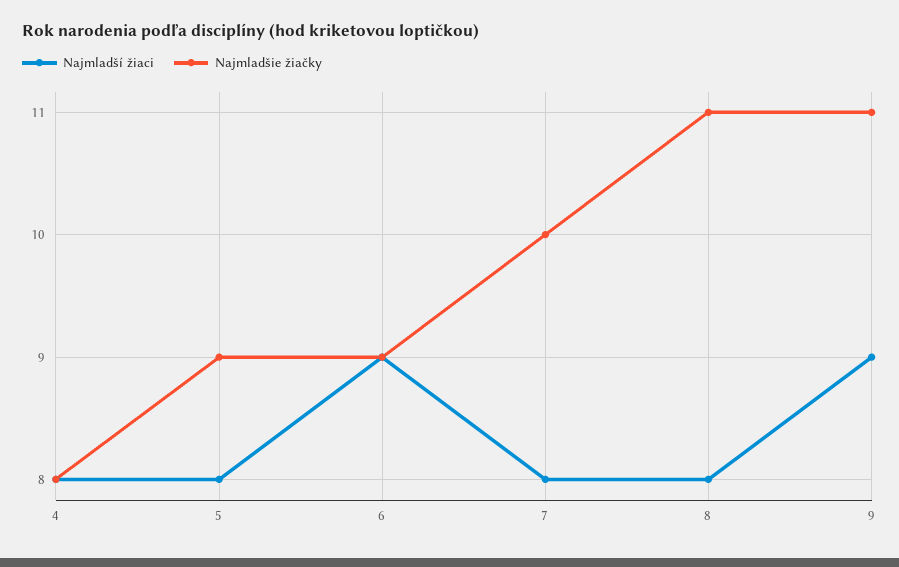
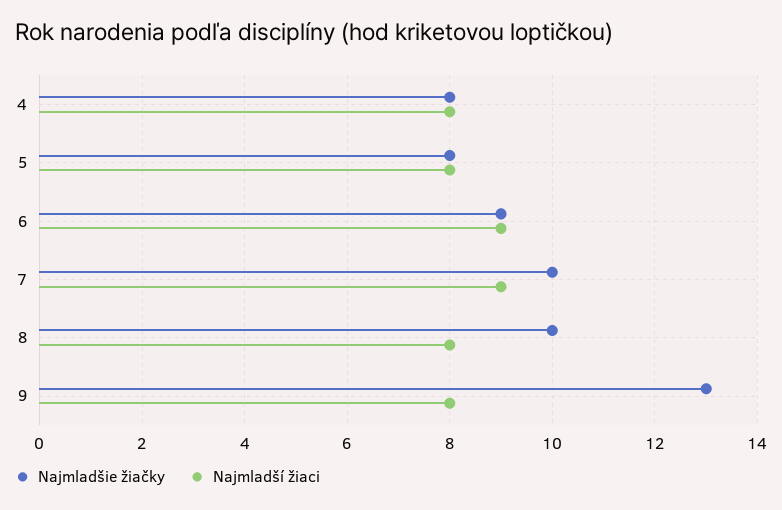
Najmladšie žiačky, 5: 9 -> 8
Najmladší žiaci, 7: 8 -> 9
Najmladšie žiačky, 8: 11 -> 10
Najmladší žiaci, 9: 9 -> 8
Najmladšie žiačky, 9: 11 -> 13

